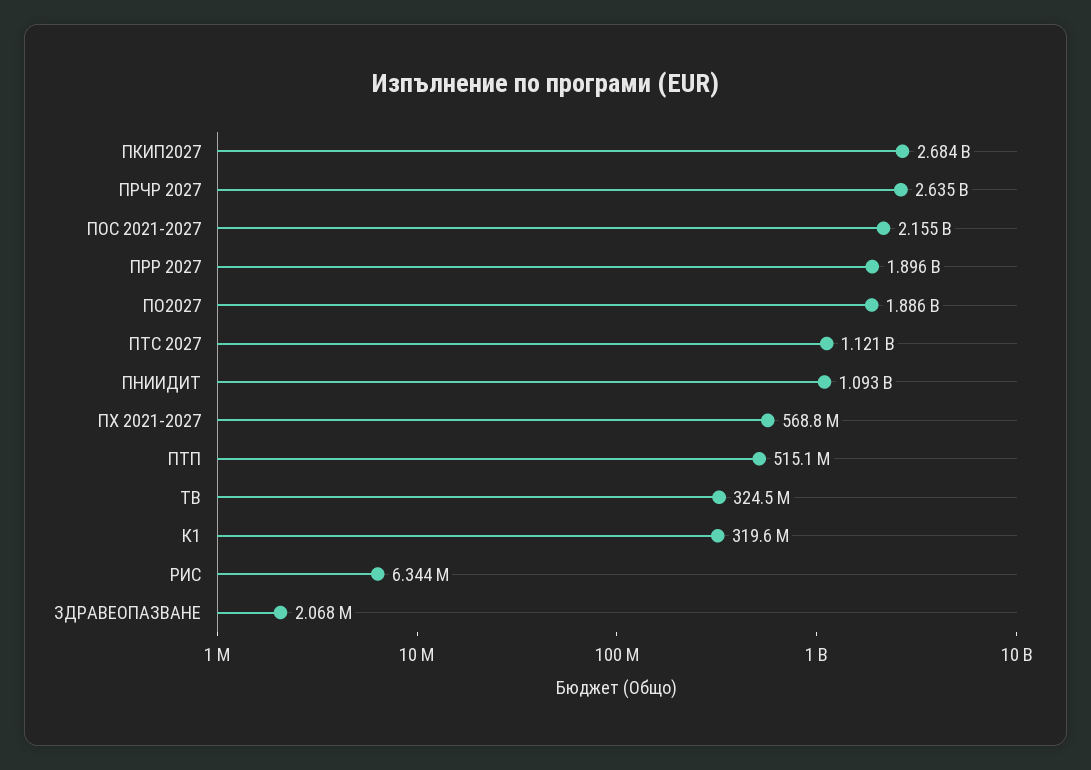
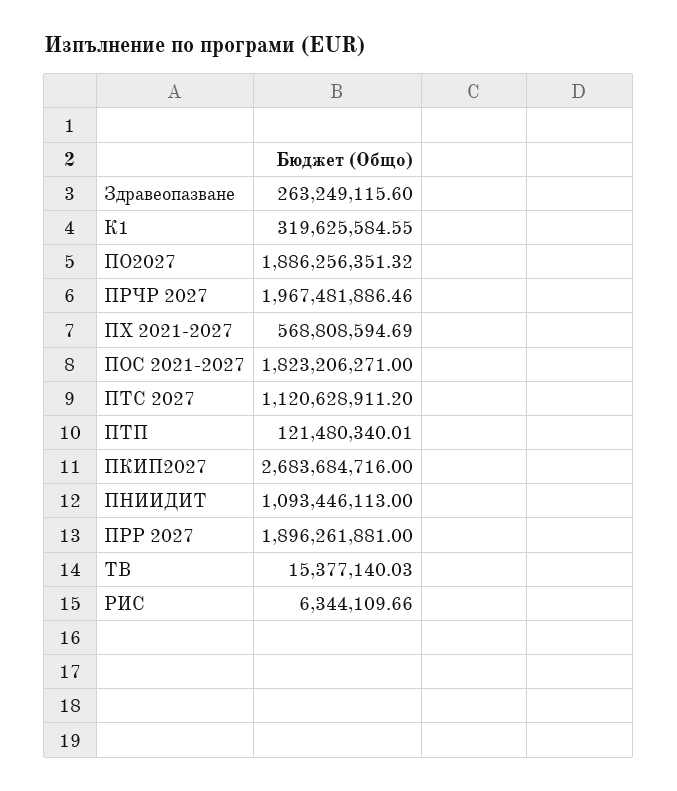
ПРЧР 2027: 2635000000 -> 1967481886.46
ПОС 2021-2027: 2155000000 -> 1823206271
ПТП: 515100000 -> 121480340.01
ТВ: 324500000 -> 15377140.03
ЗДРАВЕОПАЗВАНЕ: 2068000 -> 263249115.6

